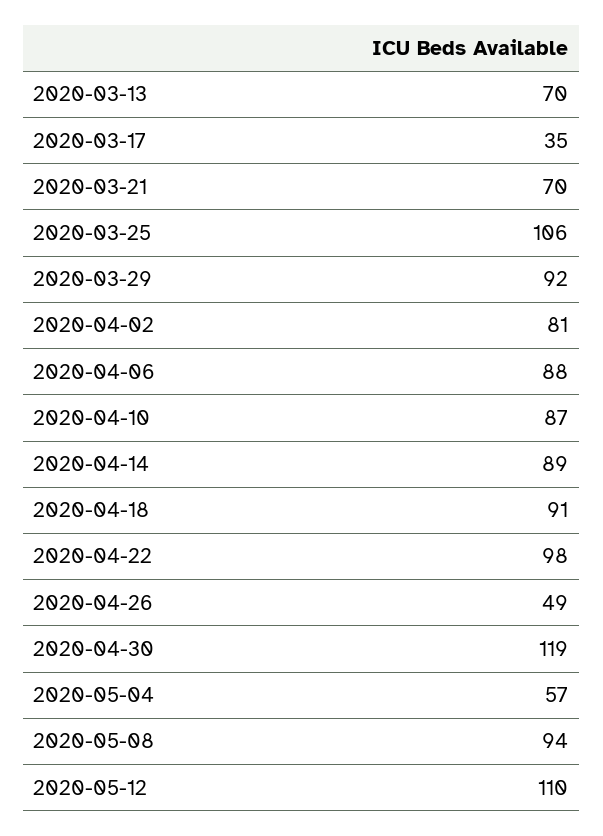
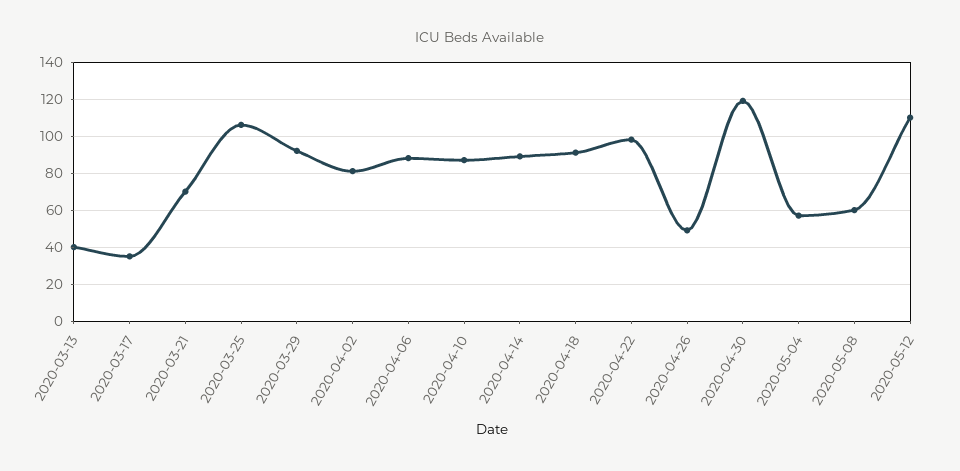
2020-03-13: 70 -> 40
2020-05-08: 94 -> 60

